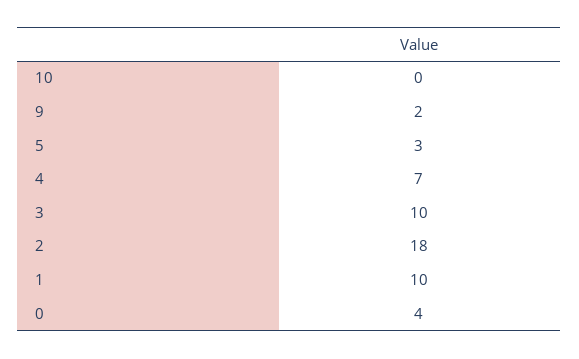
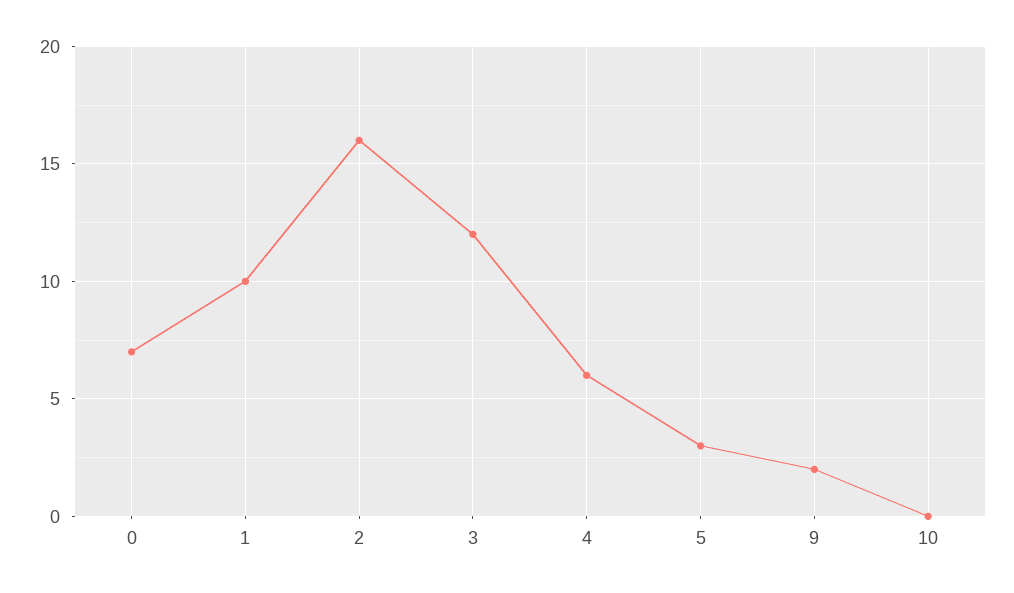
4: 7 -> 6
3: 10 -> 12
2: 18 -> 16
0: 4 -> 7

